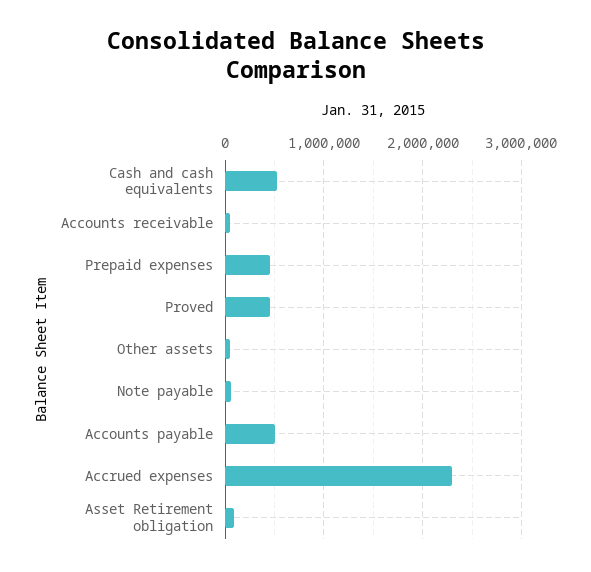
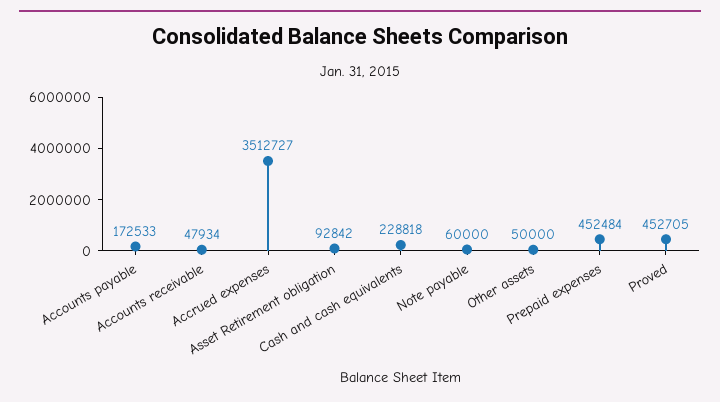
Cash and cash equivalents: 500000 -> 228818
Accounts payable: 500000 -> 172533
Accrued expenses: 2300000 -> 3512727

